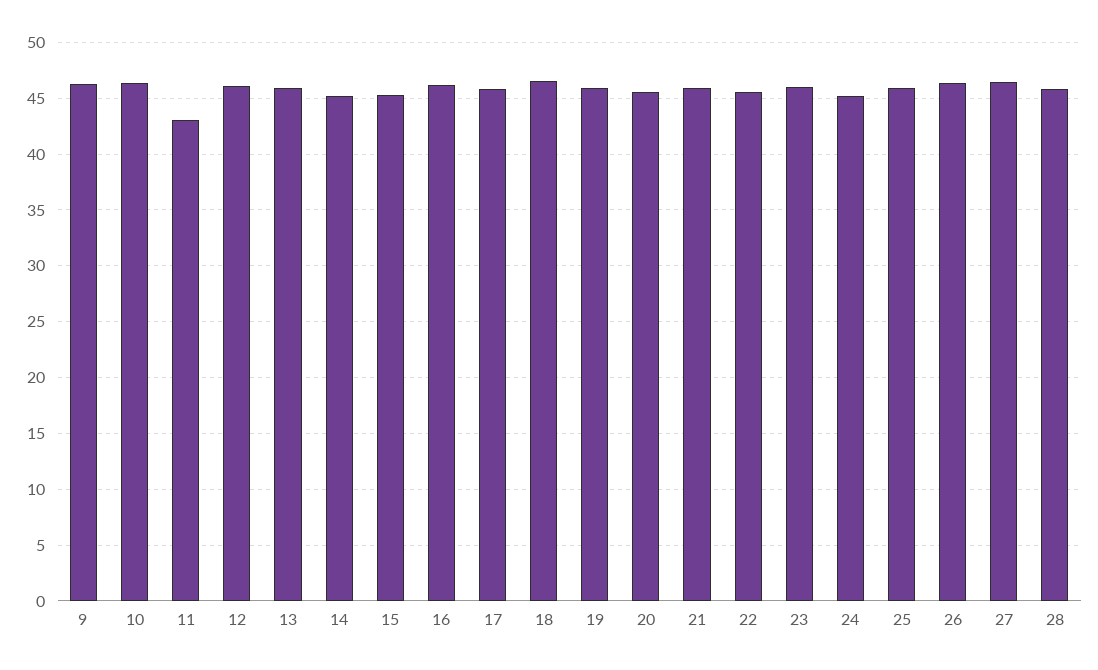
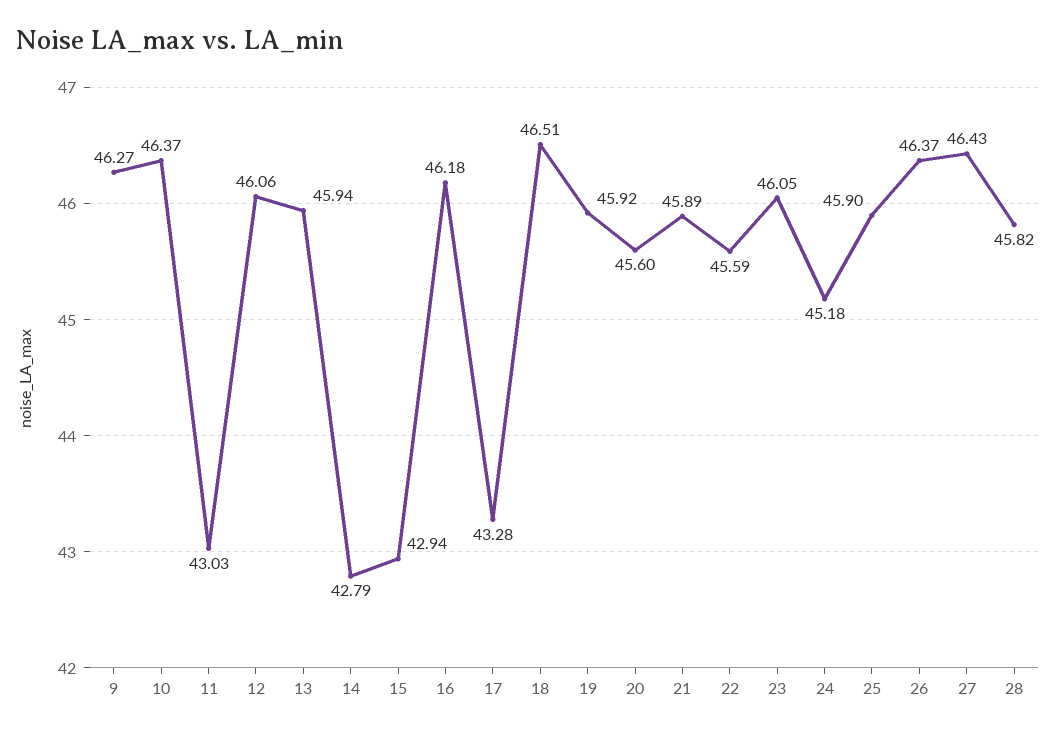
14: 45 -> 42.79
15: 45 -> 42.94
17: 46 -> 43.28

